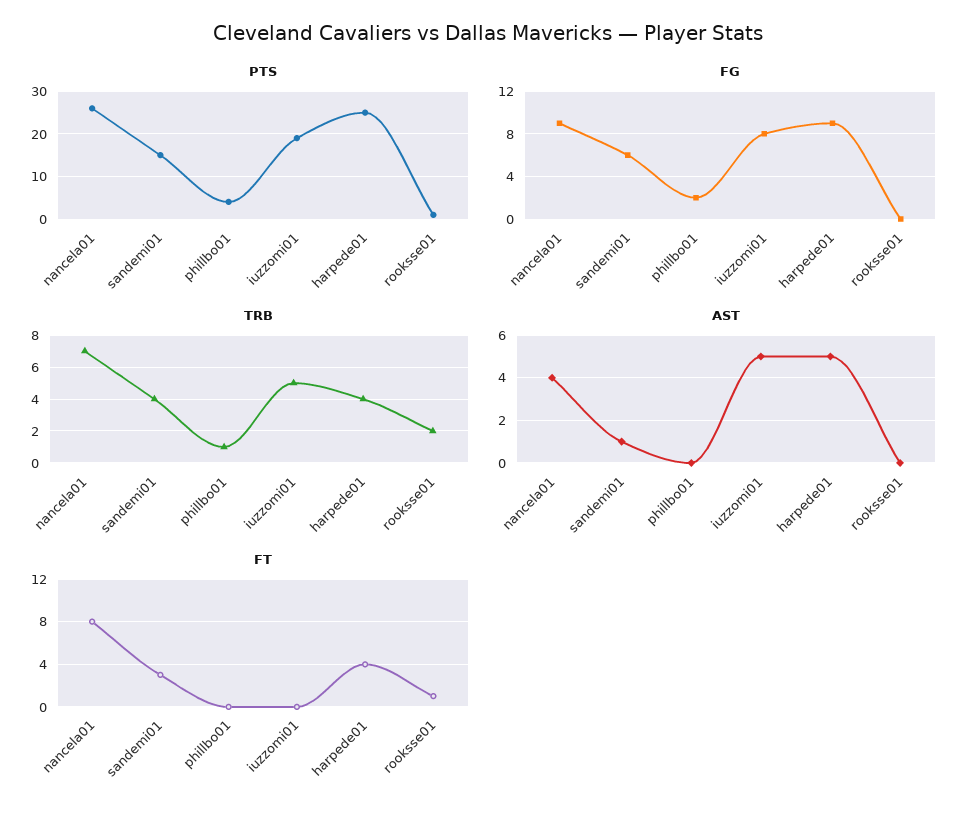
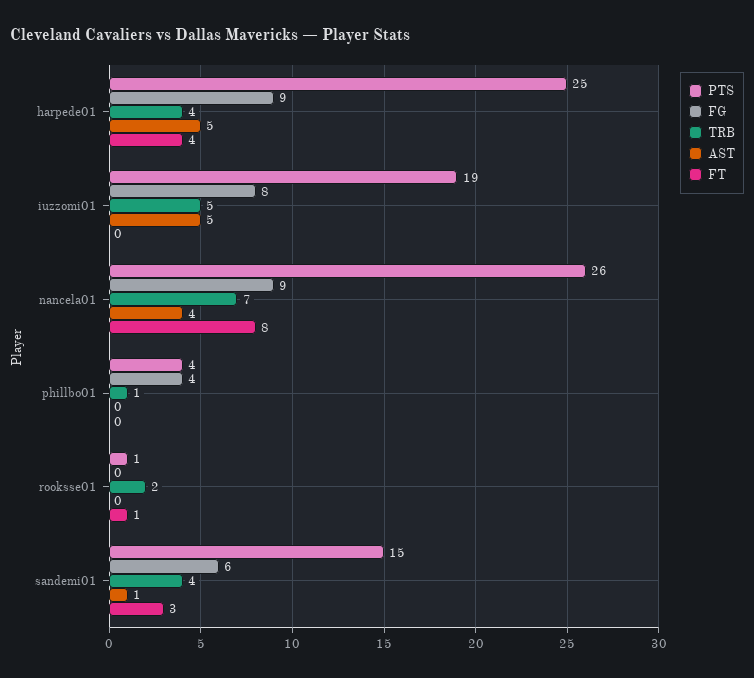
FG, phillbo01: 2 -> 4

